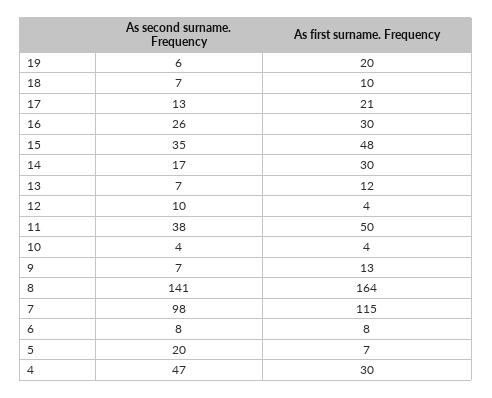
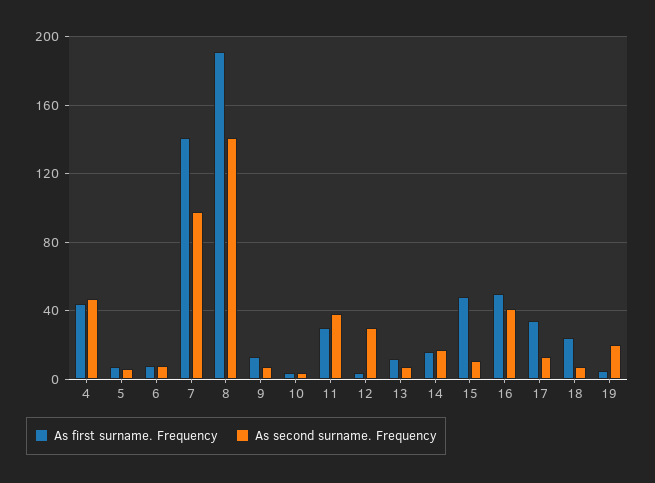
As second surname. Frequency, 19: 6 -> 20
As first surname. Frequency, 19: 20 -> 5
As first surname. Frequency, 18: 10 -> 25
As first surname. Frequency, 17: 21 -> 35
As second surname. Frequency, 16: 26 -> 40
As first surname. Frequency, 16: 30 -> 50
As second surname. Frequency, 15: 35 -> 10
As first surname. Frequency, 14: 30 -> 15
As second surname. Frequency, 12: 10 -> 30
As first surname. Frequency, 11: 50 -> 30
As first surname. Frequency, 8: 164 -> 190
As first surname. Frequency, 7: 115 -> 140
As second surname. Frequency, 5: 20 -> 5
As first surname. Frequency, 4: 30 -> 45

